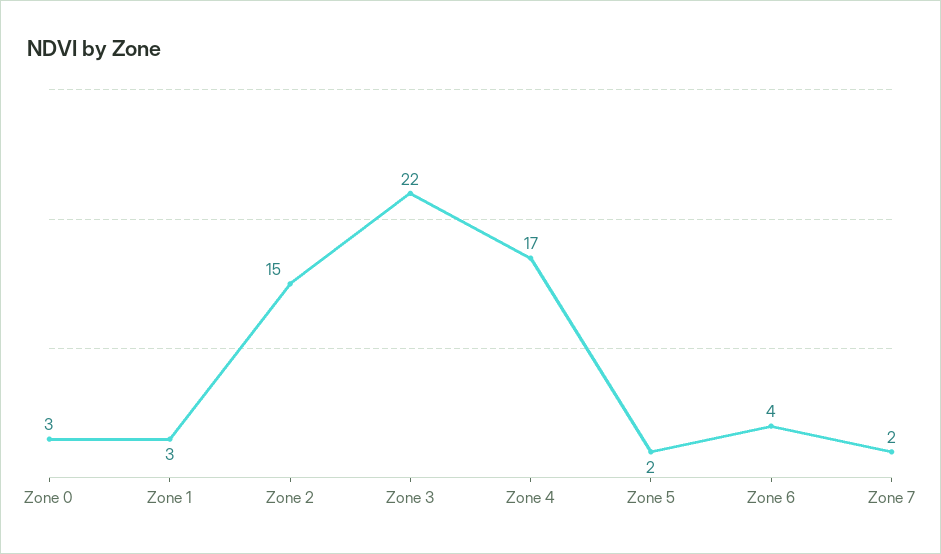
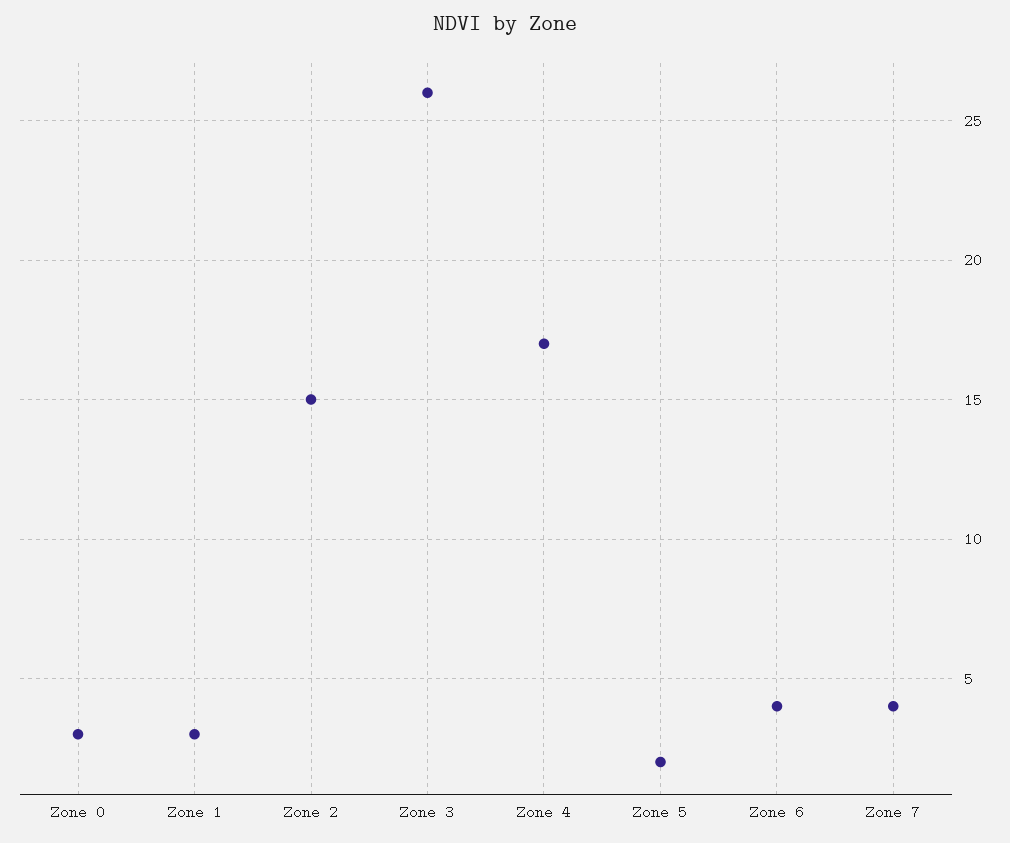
Zone 3: 22 -> 26
Zone 7: 2 -> 4

